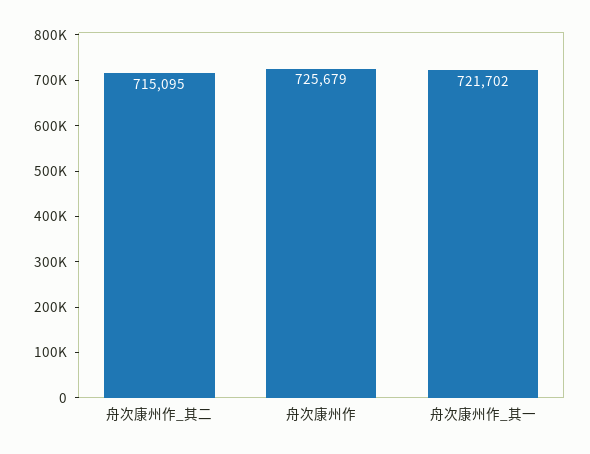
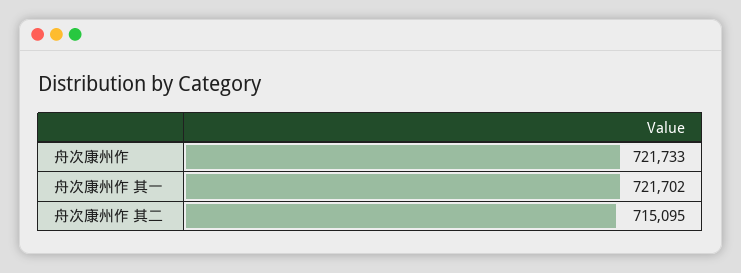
舟次康州作: 725679 -> 721733

